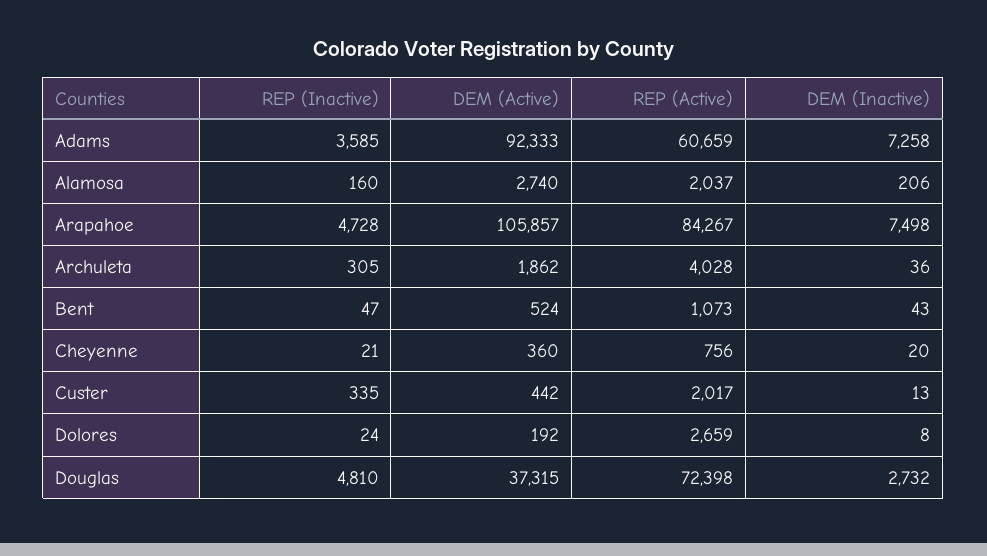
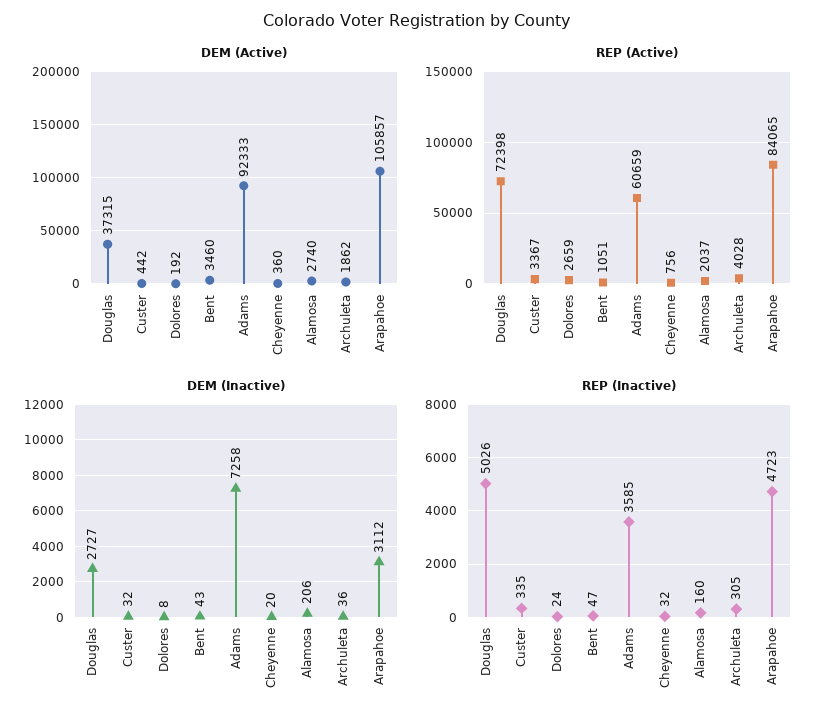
REP (Inactive), Arapahoe: 4728 -> 4723
REP (Active), Arapahoe: 84267 -> 84065
DEM (Inactive), Arapahoe: 7498 -> 3112
DEM (Active), Bent: 524 -> 3460
REP (Active), Bent: 1073 -> 1051
REP (Inactive), Cheyenne: 21 -> 32
REP (Active), Custer: 2017 -> 3367
DEM (Inactive), Custer: 13 -> 32
REP (Inactive), Douglas: 4810 -> 5026
DEM (Inactive), Douglas: 2732 -> 2727

